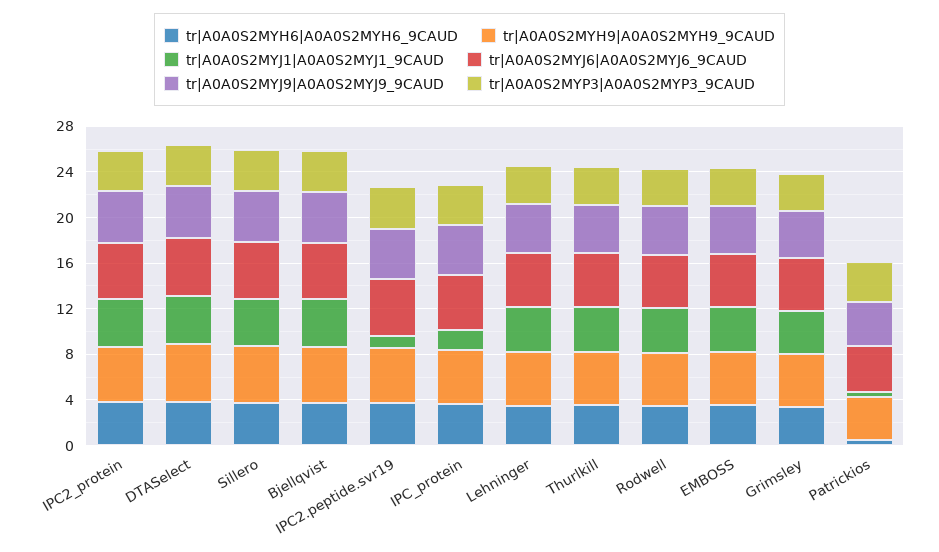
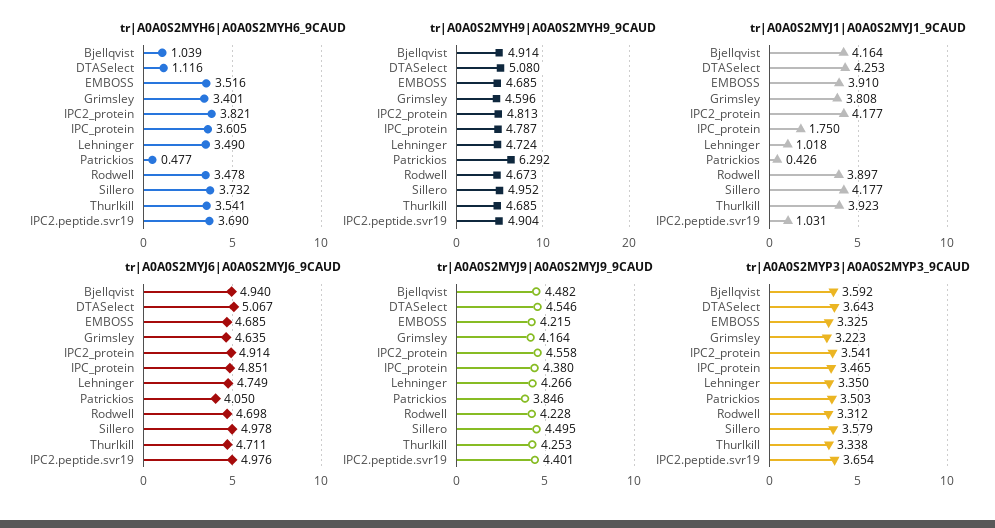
tr|A0A0S2MYH6|A0A0S2MYH6_9CAUD, DTASelect: 4 -> 1.116
tr|A0A0S2MYH6|A0A0S2MYH6_9CAUD, Bjellqvist: 4 -> 1.039
tr|A0A0S2MYJ1|A0A0S2MYJ1_9CAUD, Lehninger: 4 -> 1.018
tr|A0A0S2MYH9|A0A0S2MYH9_9CAUD, Patrickios: 4 -> 6.292

